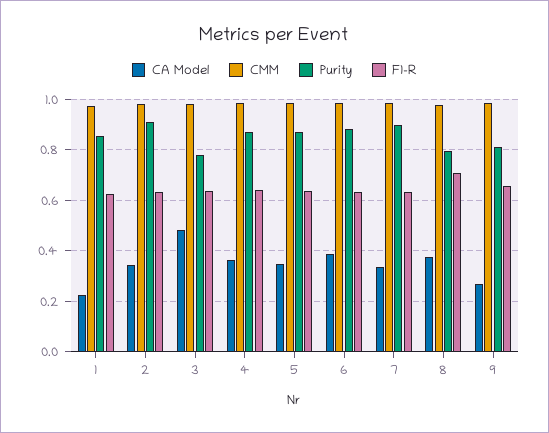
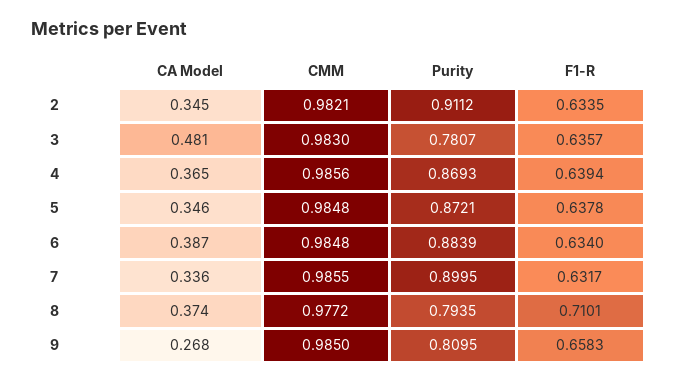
CA Model, 1: 0.225 -> none
CMM, 1: 0.975 -> none
Purity, 1: 0.85 -> none
F1-R, 1: 0.625 -> none

